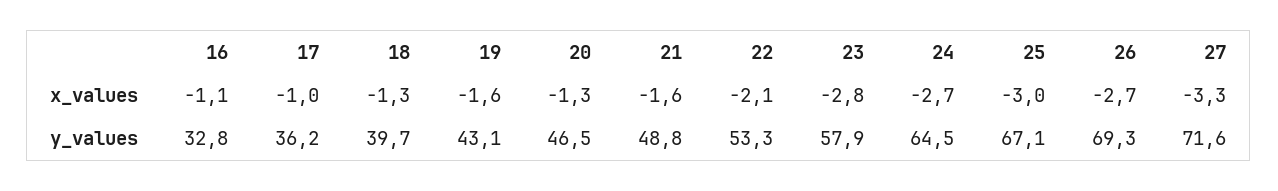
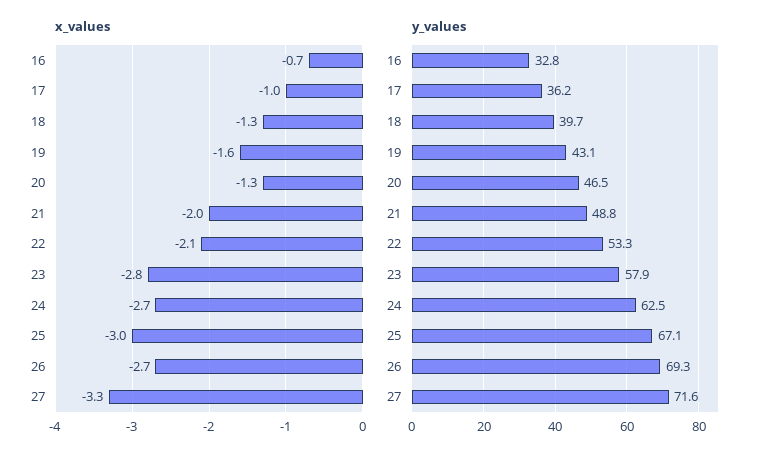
x_values, 16: -1.1 -> -0.7
x_values, 21: -1.6 -> -2
y_values, 24: 64.5 -> 62.5

